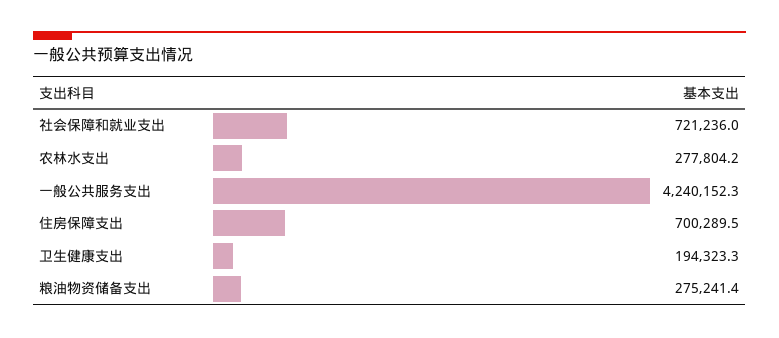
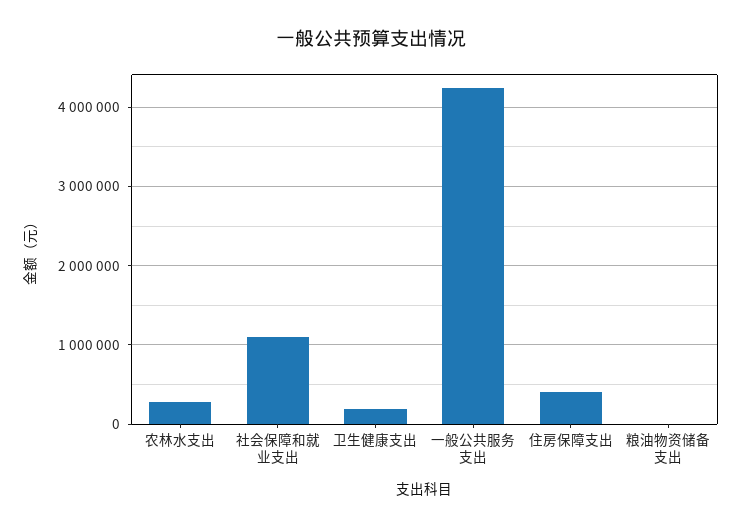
社会保障和就业支出: 721236 -> 1100000
住房保障支出: 700289.5 -> 400000
粮油物资储备支出: 275241.4 -> 0

